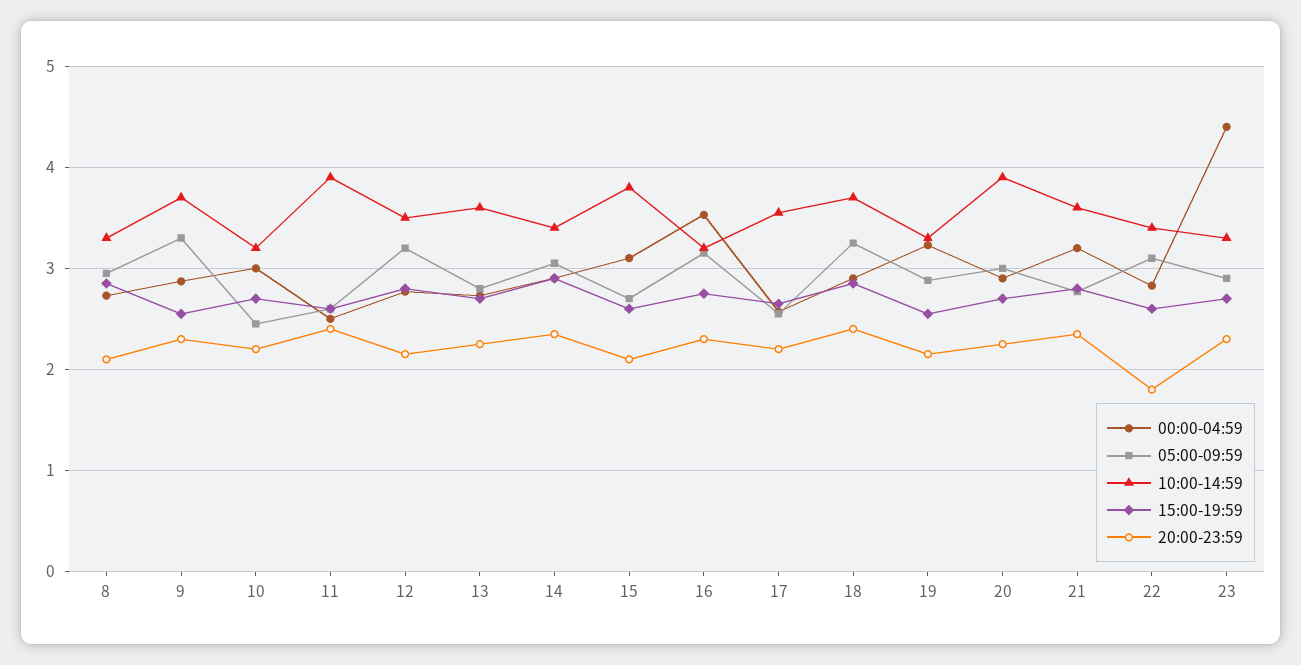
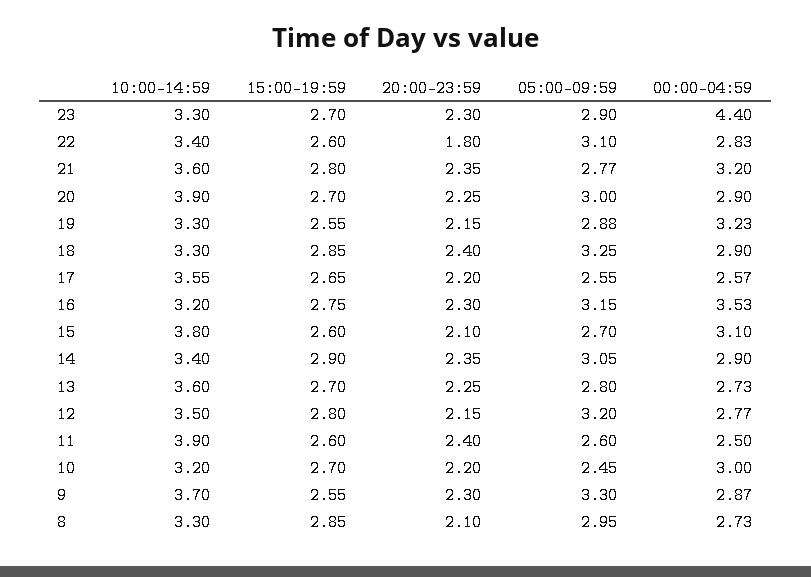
10:00-14:59, 18: 3.7 -> 3.3

